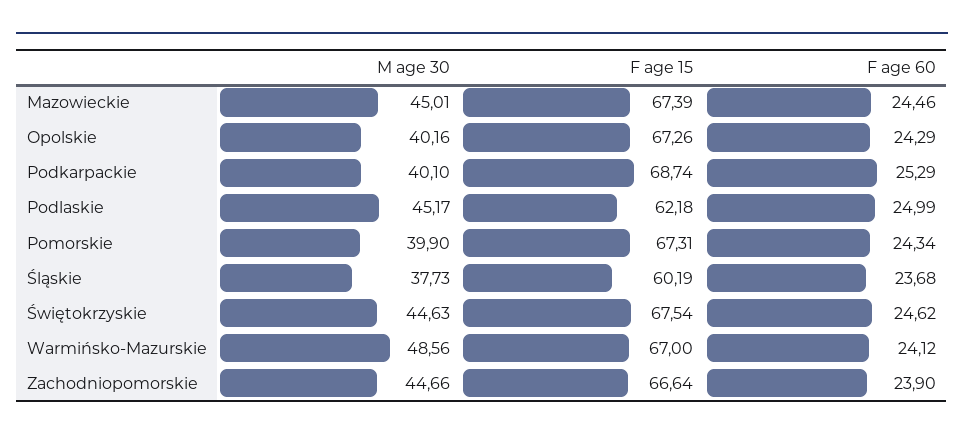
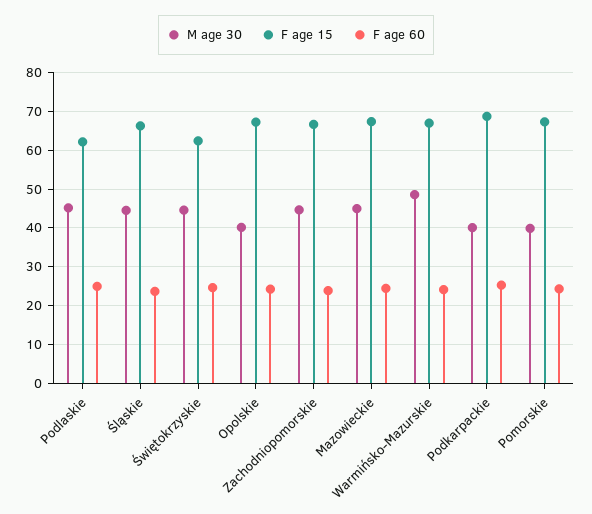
M age 30, Śląskie: 37.73 -> 44
F age 15, Śląskie: 60.19 -> 66
F age 15, Świętokrzyskie: 67.54 -> 62

